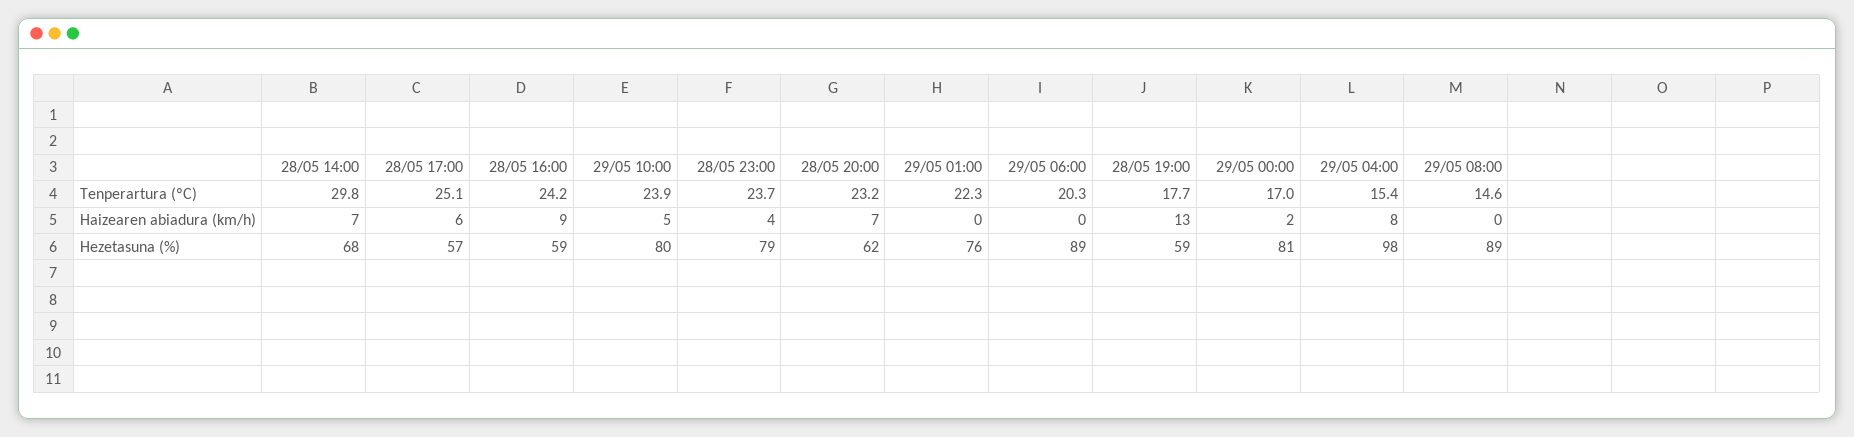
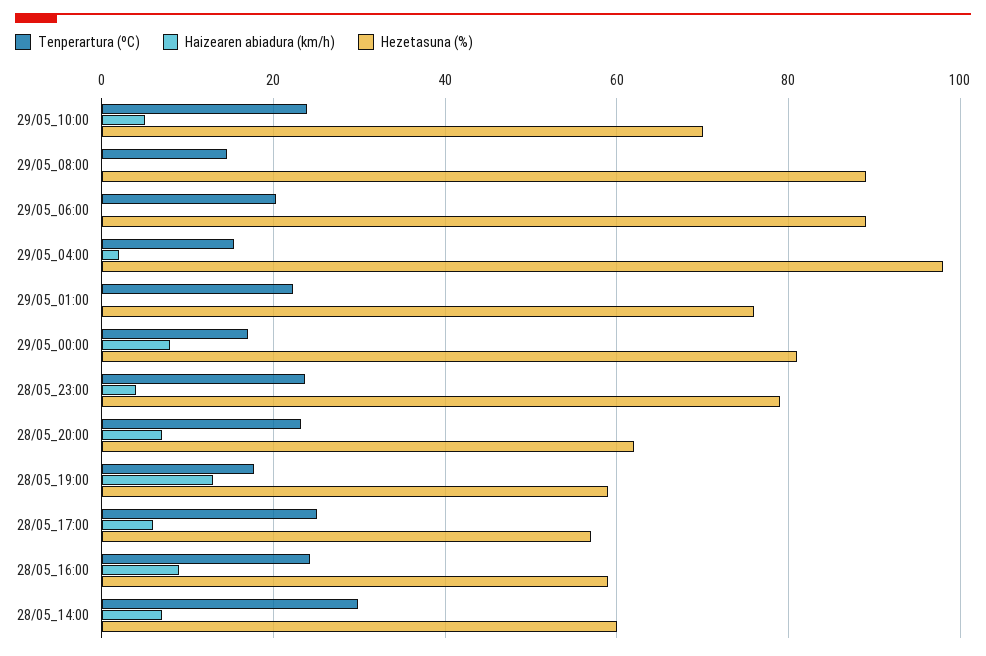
Haizearen abiadura (km/h), 29/05 00:00: 2 -> 8
Haizearen abiadura (km/h), 29/05 04:00: 8 -> 2
Hezetasuna (%), 28/05 14:00: 68 -> 60
Hezetasuna (%), 29/05 10:00: 80 -> 70

